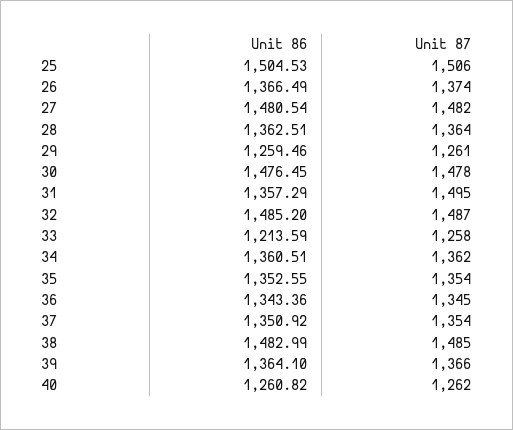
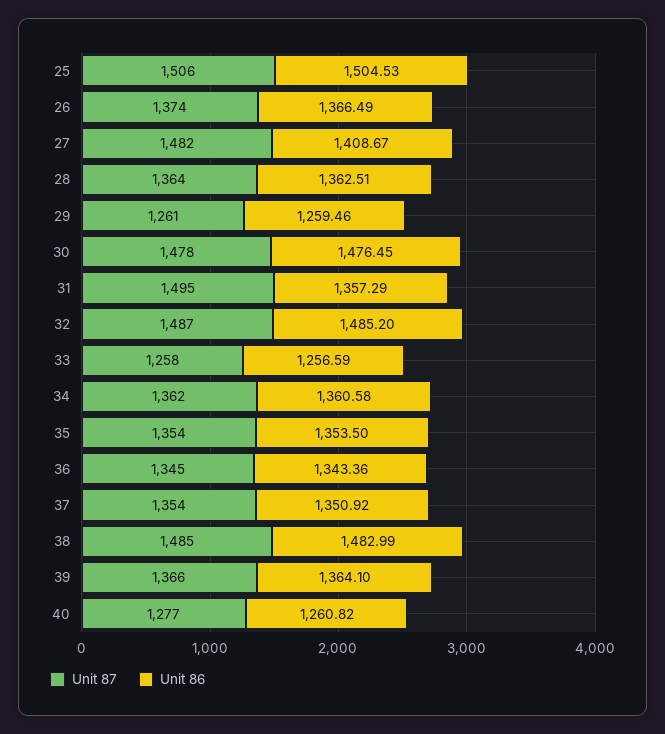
Unit 86, 27: 1480.54 -> 1408.67
Unit 86, 33: 1213.59 -> 1256.59
Unit 86, 34: 1360.51 -> 1360.58
Unit 86, 35: 1352.55 -> 1353.5
Unit 87, 40: 1262 -> 1277

